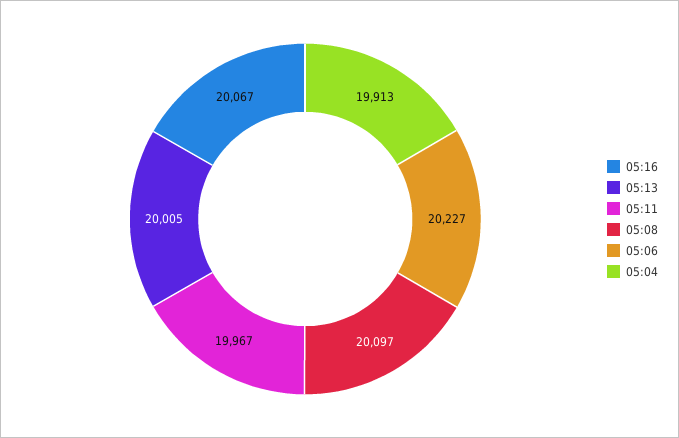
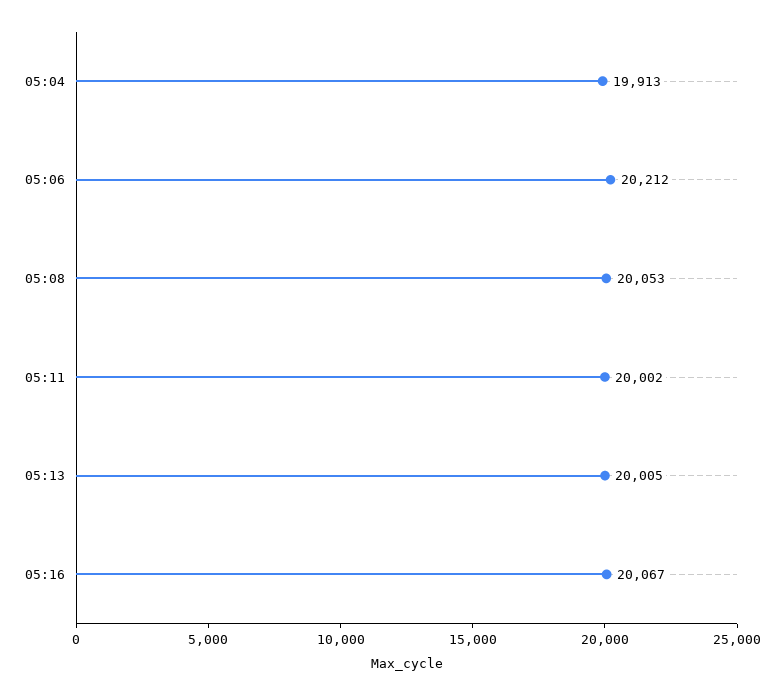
05:11: 19967 -> 20002
05:08: 20097 -> 20053
05:06: 20227 -> 20212

